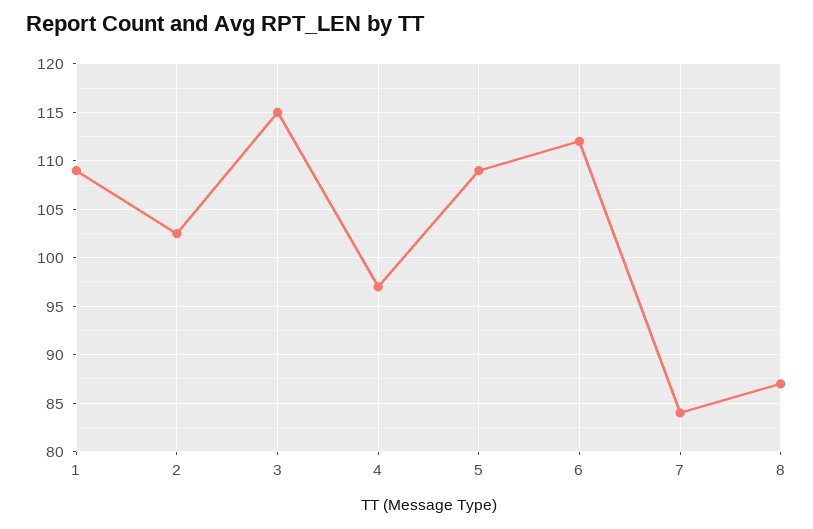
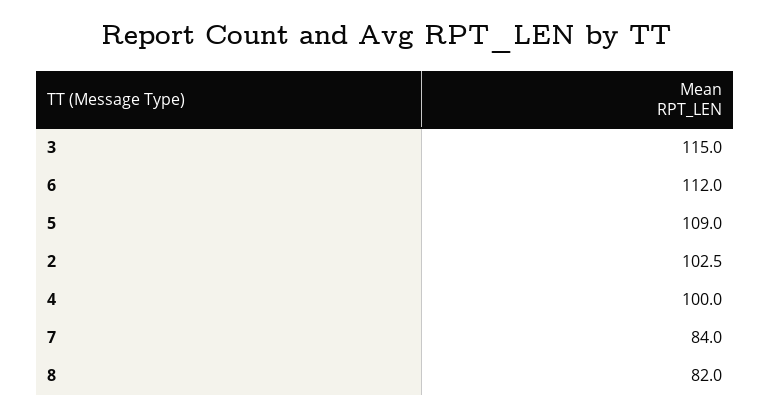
1: 109 -> none
4: 97 -> 100
8: 87 -> 82

